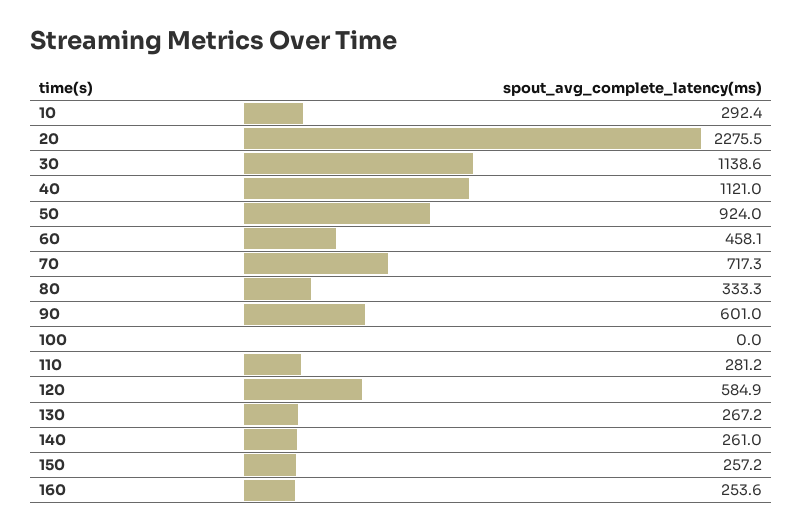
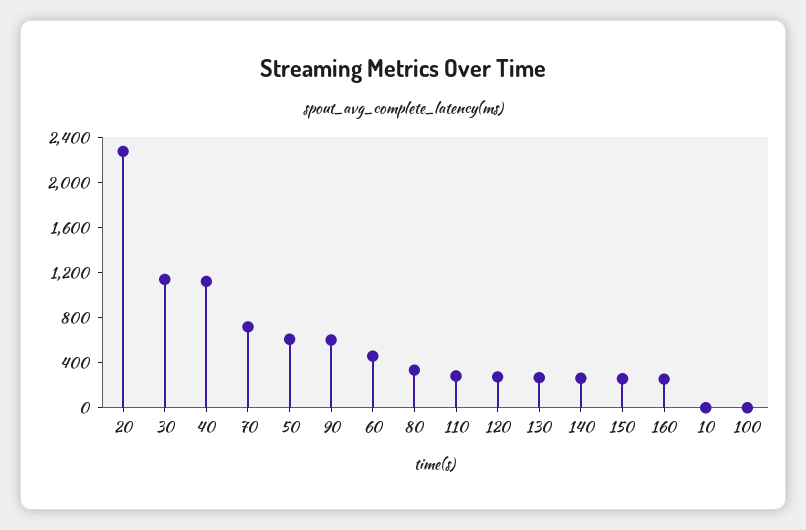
10: 292.4 -> 0
50: 924 -> 600
120: 584.9 -> 300

